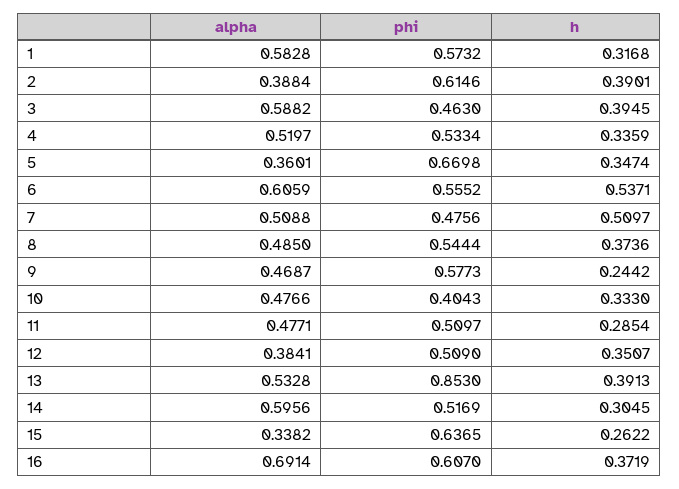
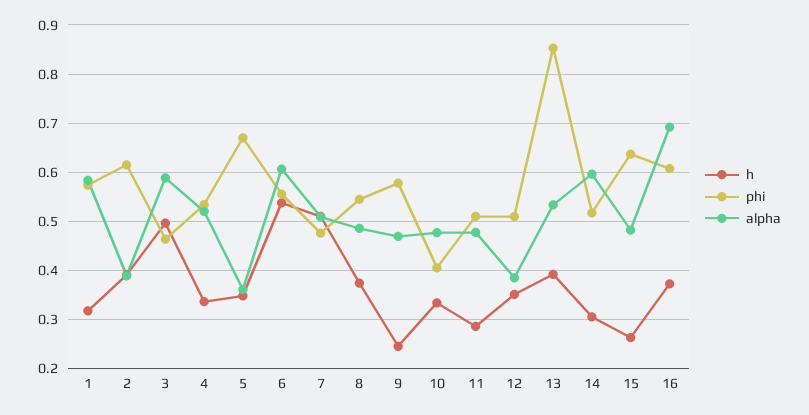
h, 3: 0.3945 -> 0.5
alpha, 15: 0.3382 -> 0.48

